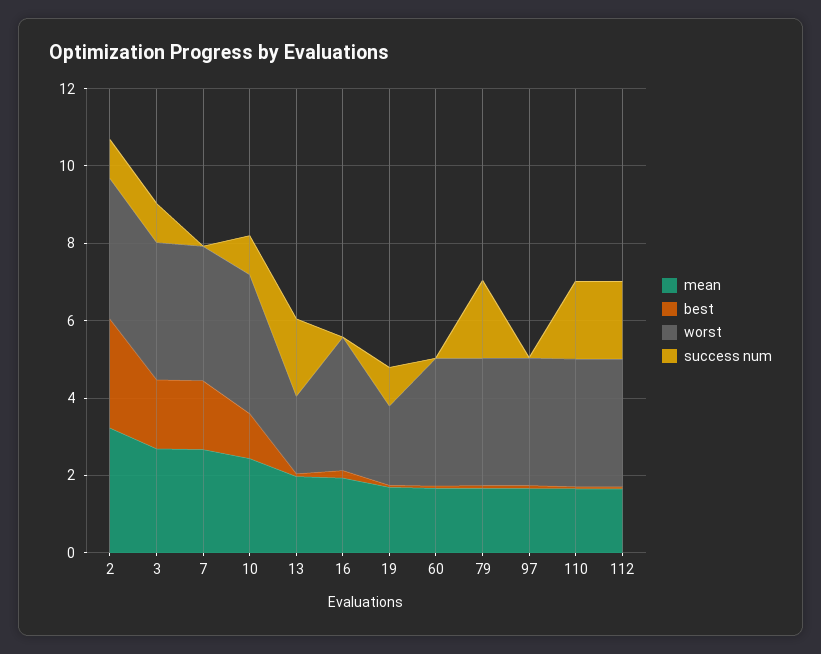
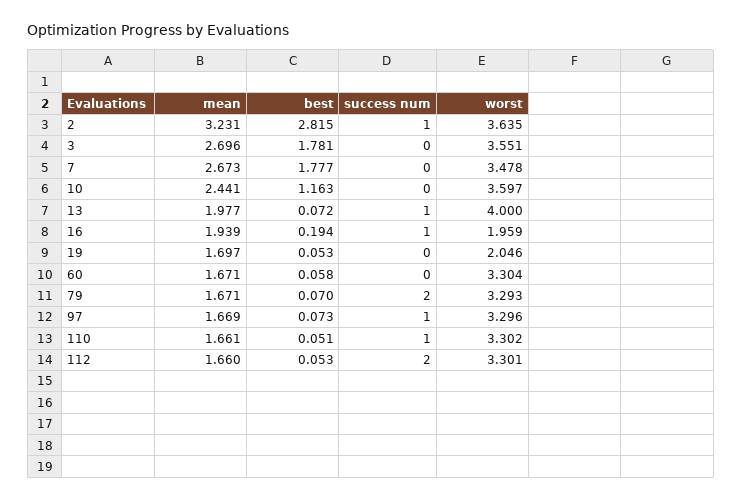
success num, 3: 1 -> 0
success num, 10: 1 -> 0
worst, 13: 2 -> 4
success num, 13: 2 -> 1
worst, 16: 3.5 -> 1.959
success num, 16: 0 -> 1
success num, 19: 1 -> 0
success num, 97: 0 -> 1
success num, 110: 2 -> 1

